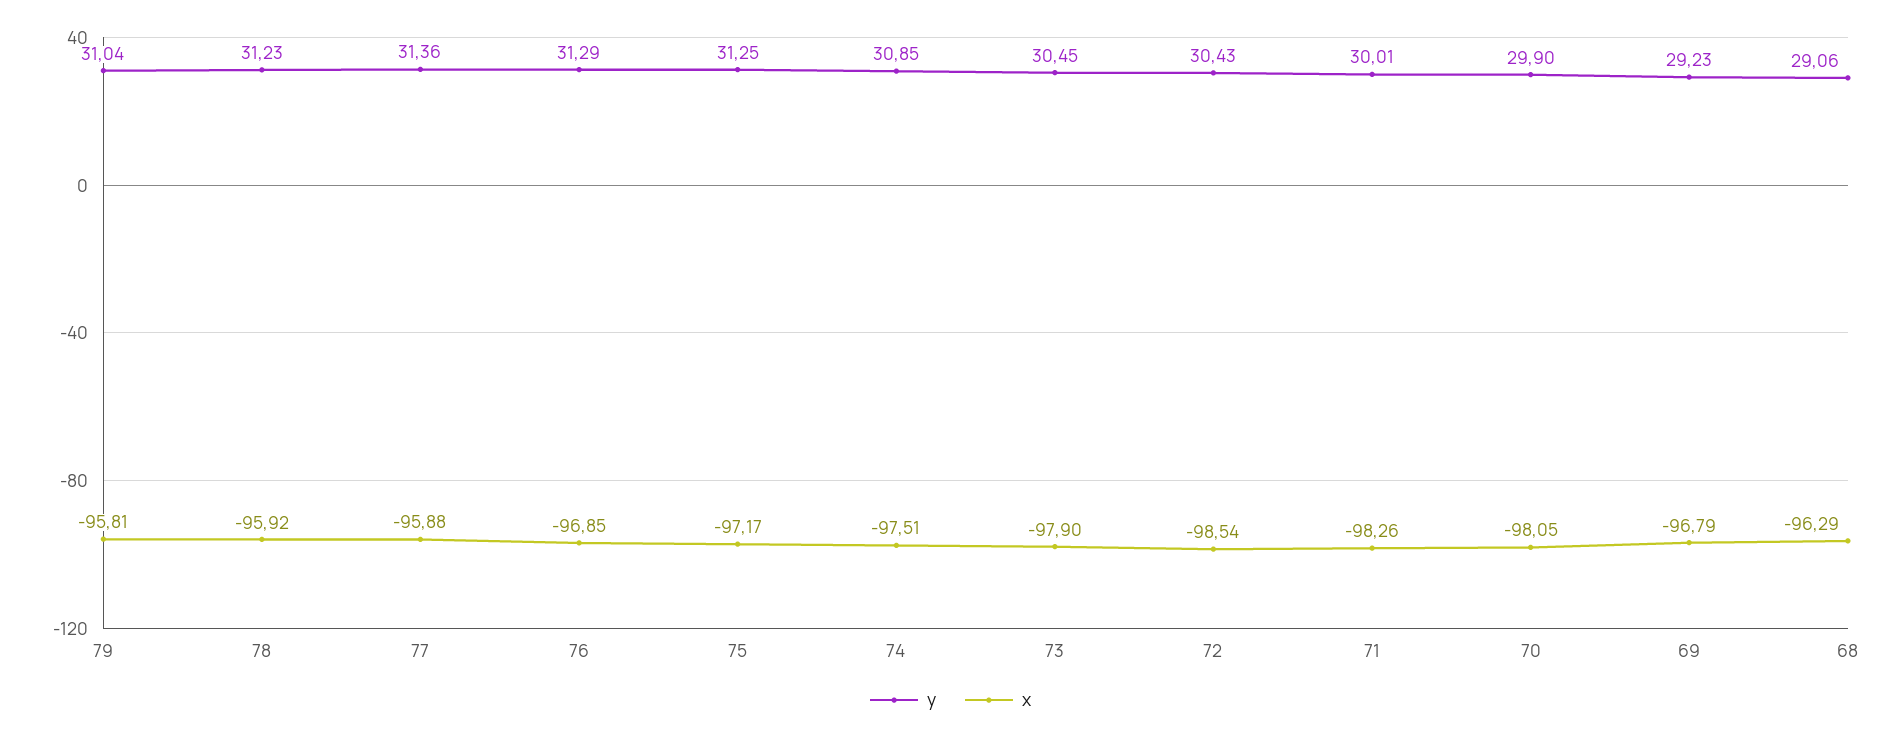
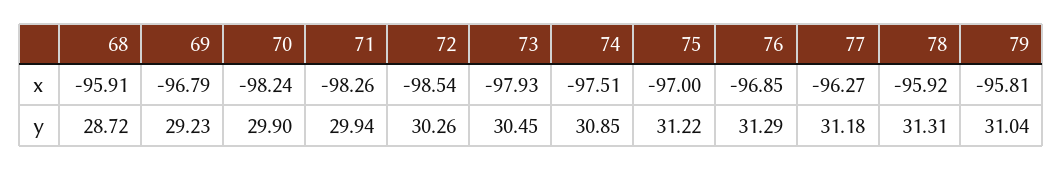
y, 78: 31.23 -> 31.31
y, 77: 31.36 -> 31.18
x, 77: -95.88 -> -96.27
y, 75: 31.25 -> 31.22
x, 75: -97.17 -> -97
x, 73: -97.9 -> -97.93
y, 72: 30.43 -> 30.26
y, 71: 30.01 -> 29.94
x, 70: -98.05 -> -98.24
y, 68: 29.06 -> 28.72
x, 68: -96.29 -> -95.91

